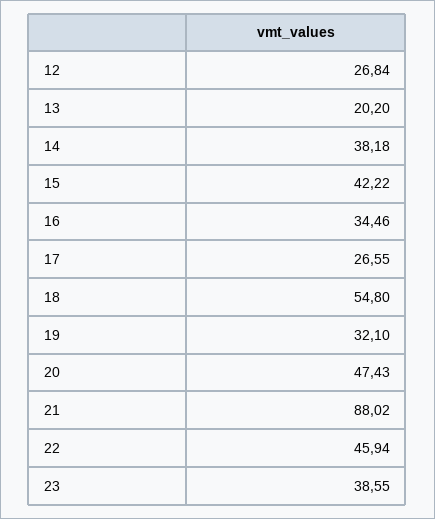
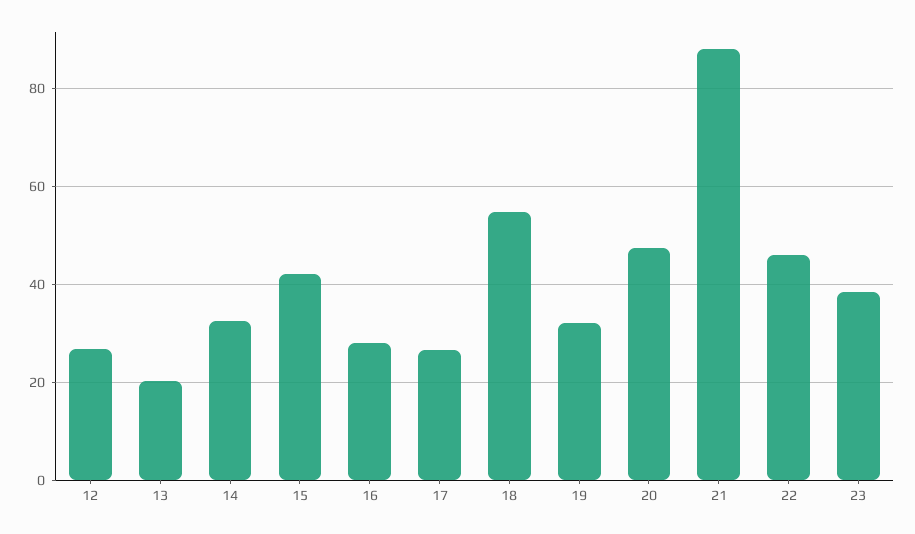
14: 38.18 -> 32
16: 34.46 -> 28

